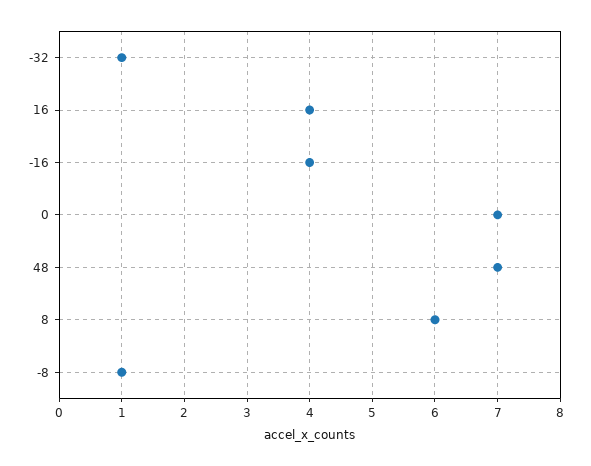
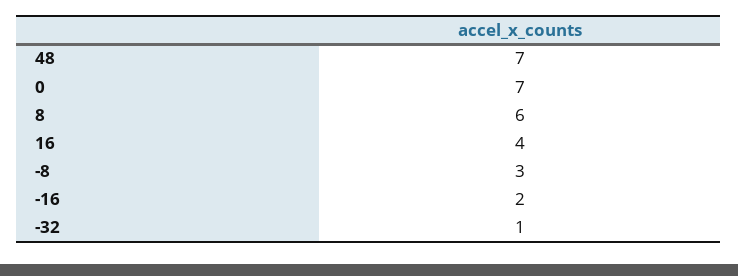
-16: 4 -> 2
-8: 1 -> 3

